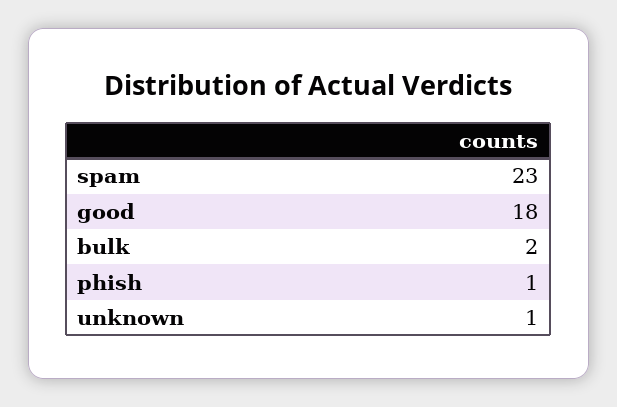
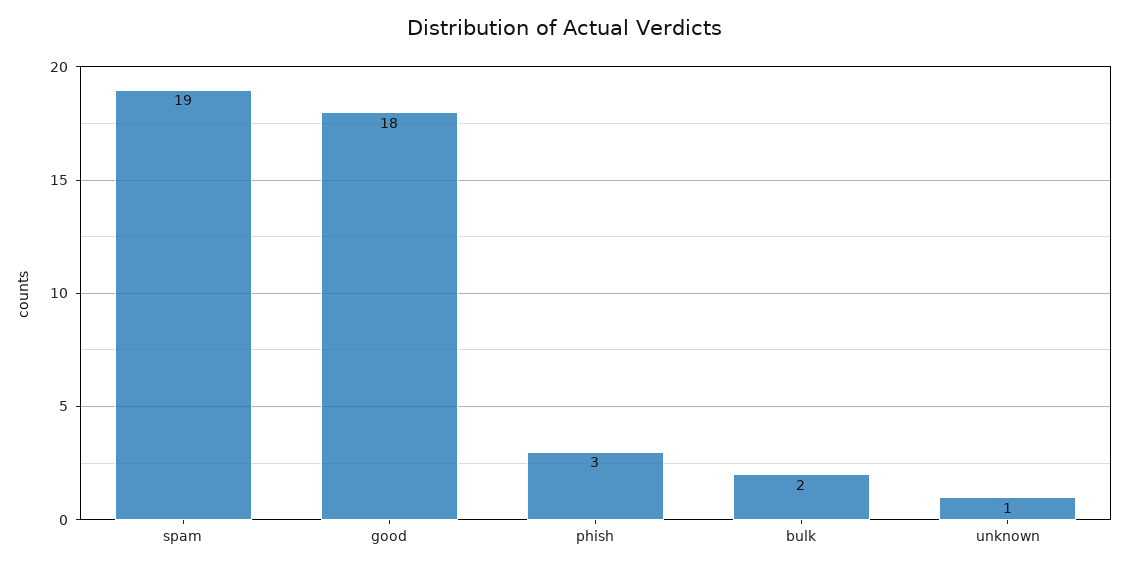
spam: 23 -> 19
phish: 1 -> 3

